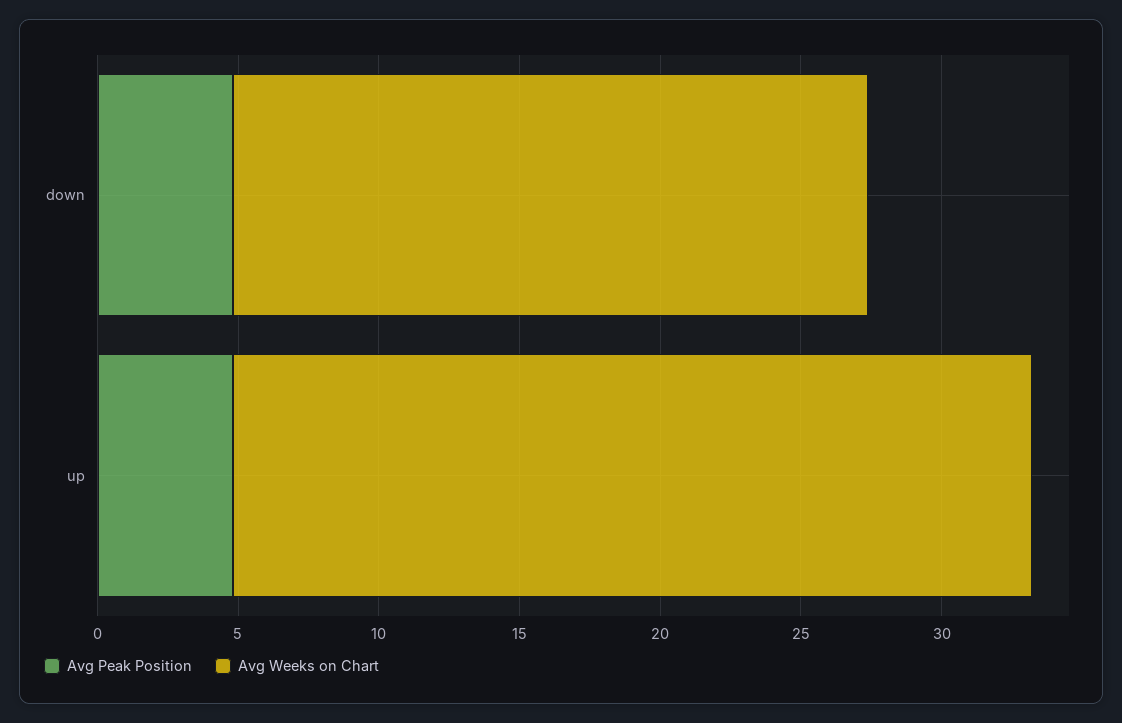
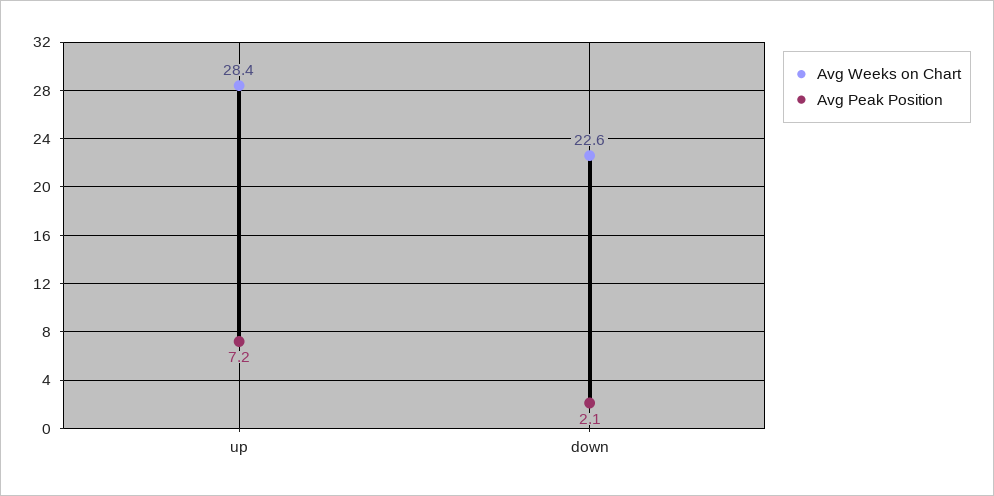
Avg Peak Position, down: 5 -> 2.1
Avg Peak Position, up: 5 -> 7.2

